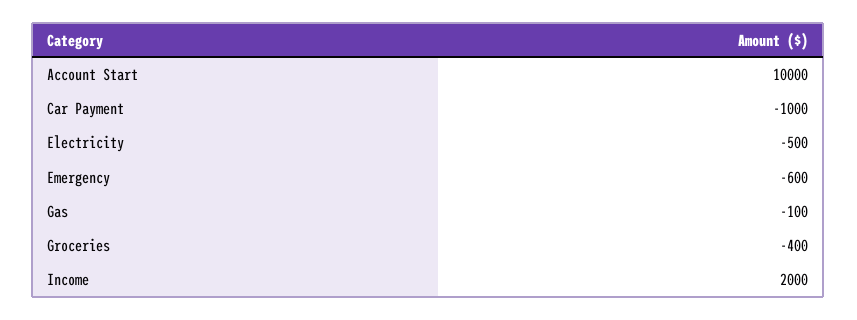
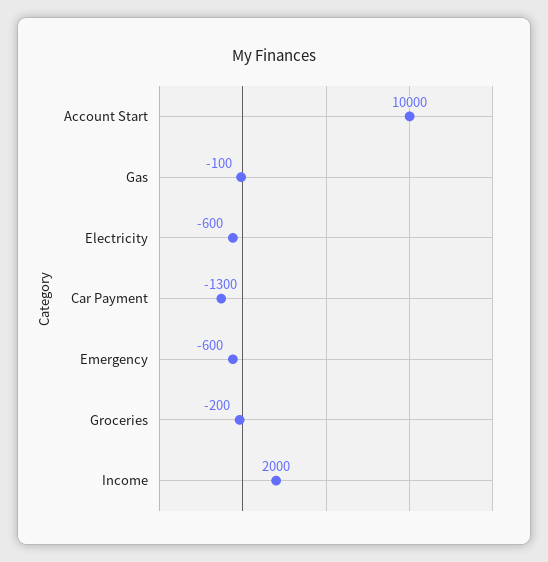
Car Payment: -1000 -> -1300
Electricity: -500 -> -600
Groceries: -400 -> -200

